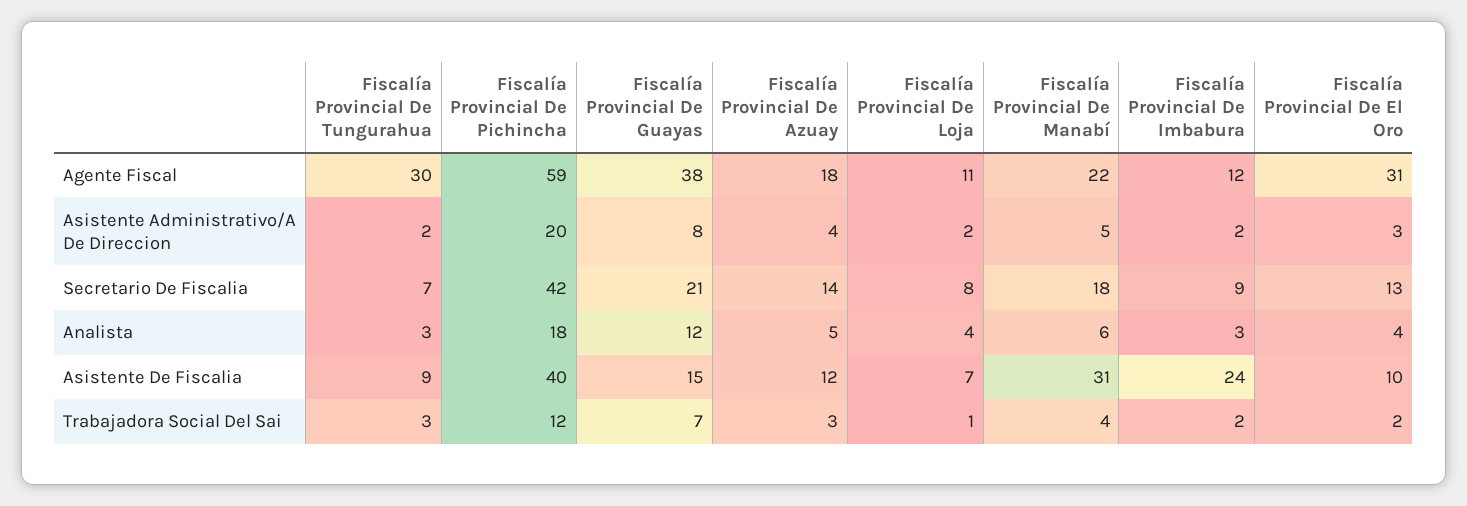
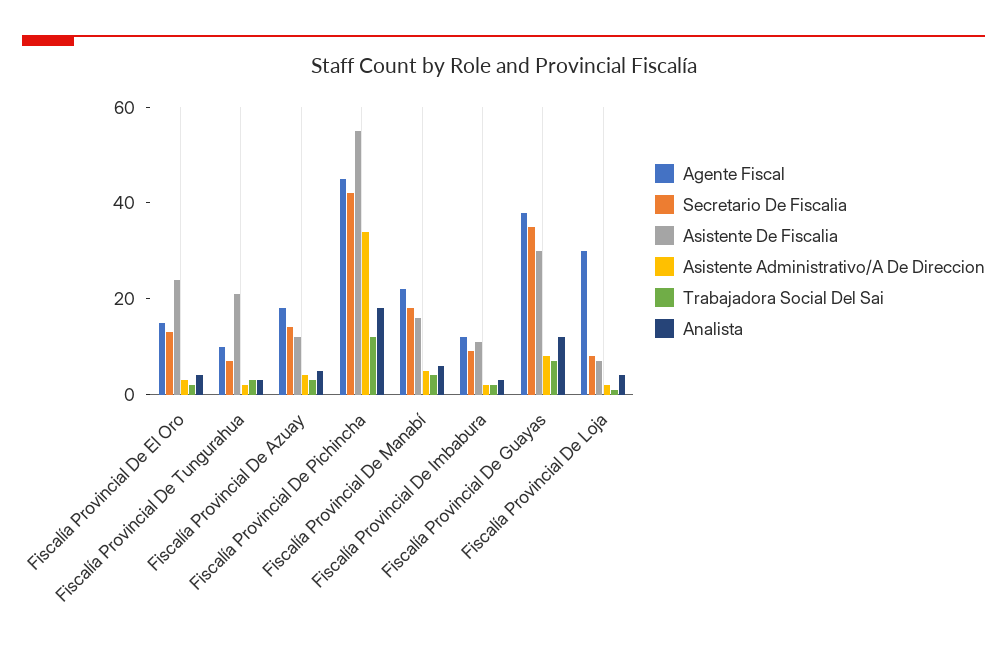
Agente Fiscal, Fiscalía Provincial De Tungurahua: 30 -> 10
Agente Fiscal, Fiscalía Provincial De Pichincha: 59 -> 45
Agente Fiscal, Fiscalía Provincial De Loja: 11 -> 30
Agente Fiscal, Fiscalía Provincial De El Oro: 31 -> 15
Asistente Administrativo/A De Direccion, Fiscalía Provincial De Pichincha: 20 -> 35
Secretario De Fiscalia, Fiscalía Provincial De Guayas: 21 -> 35
Asistente De Fiscalia, Fiscalía Provincial De Tungurahua: 9 -> 20
Asistente De Fiscalia, Fiscalía Provincial De Pichincha: 40 -> 55
Asistente De Fiscalia, Fiscalía Provincial De Guayas: 15 -> 30
Asistente De Fiscalia, Fiscalía Provincial De Manabí: 31 -> 15
Asistente De Fiscalia, Fiscalía Provincial De Imbabura: 24 -> 10
Asistente De Fiscalia, Fiscalía Provincial De El Oro: 10 -> 25

